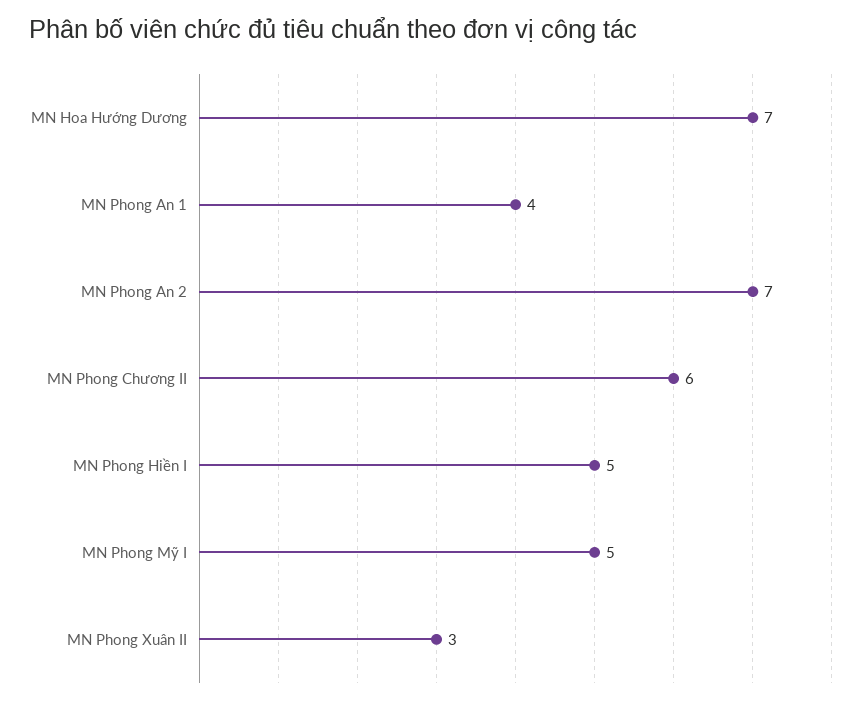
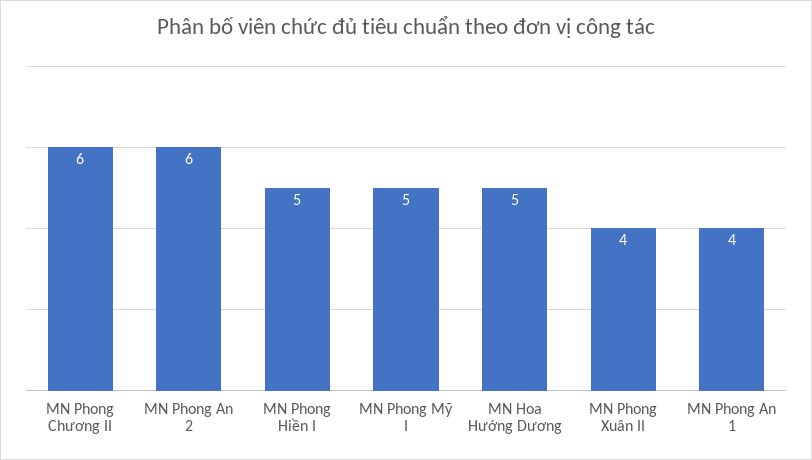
MN Hoa Hướng Dương: 7 -> 5
MN Phong An 2: 7 -> 6
MN Phong Xuân II: 3 -> 4

